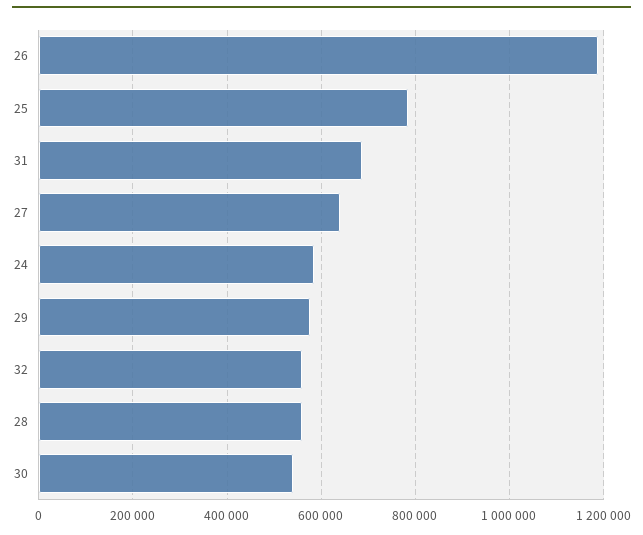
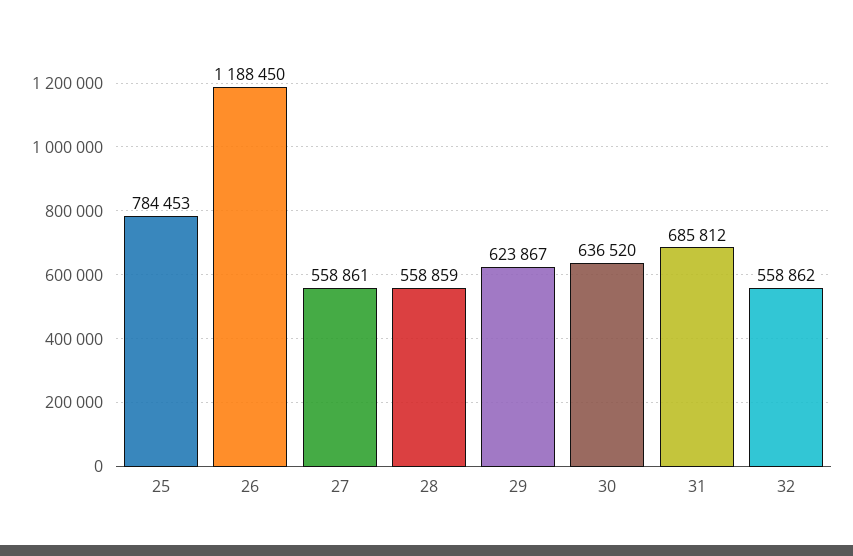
27: 640000 -> 558861
24: 580000 -> none
29: 580000 -> 623867
30: 540000 -> 636520

